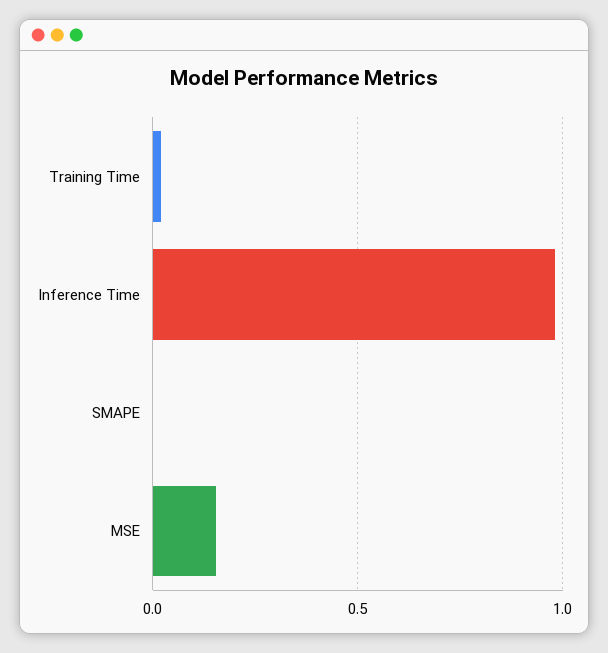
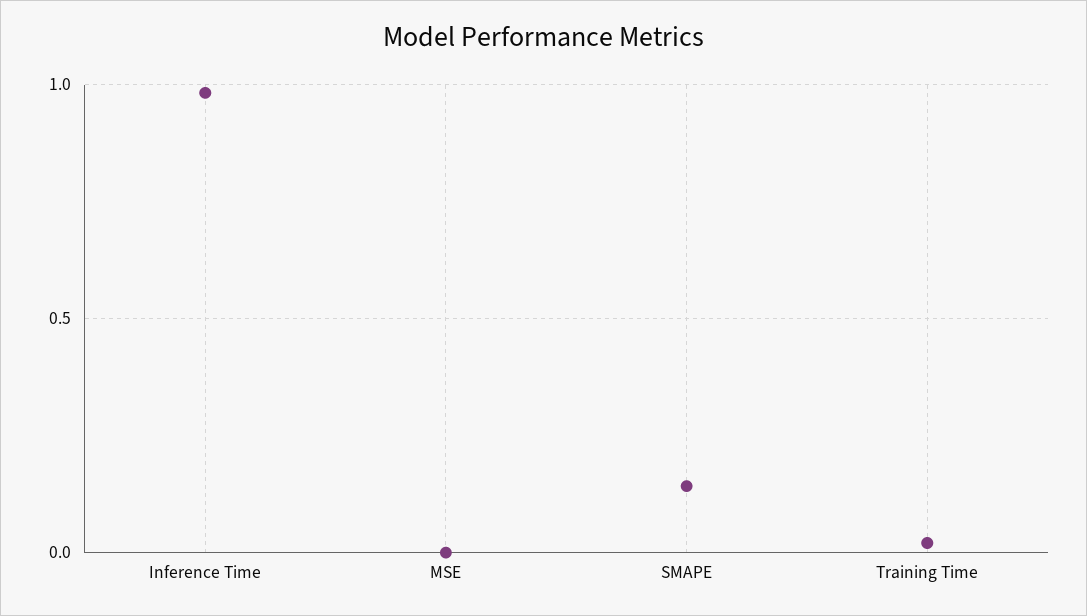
SMAPE: 0 -> 0.15
MSE: 0.15 -> 0

